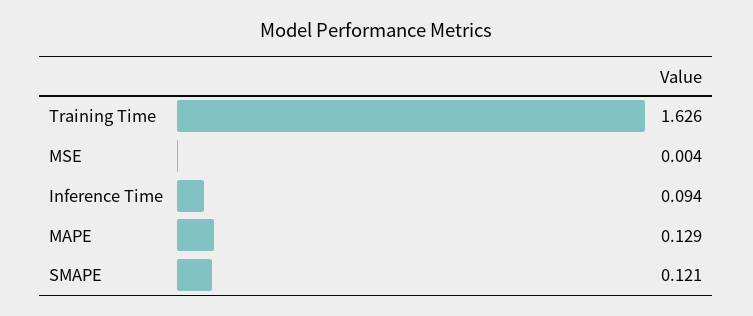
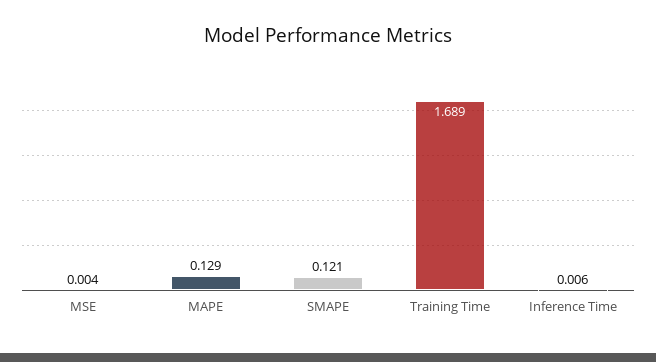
Training Time: 1.626 -> 1.689
Inference Time: 0.094 -> 0.006

